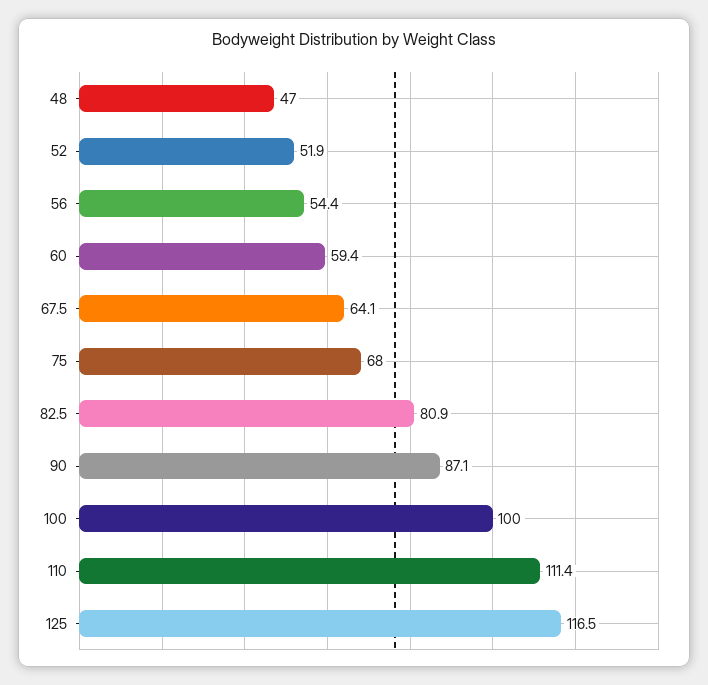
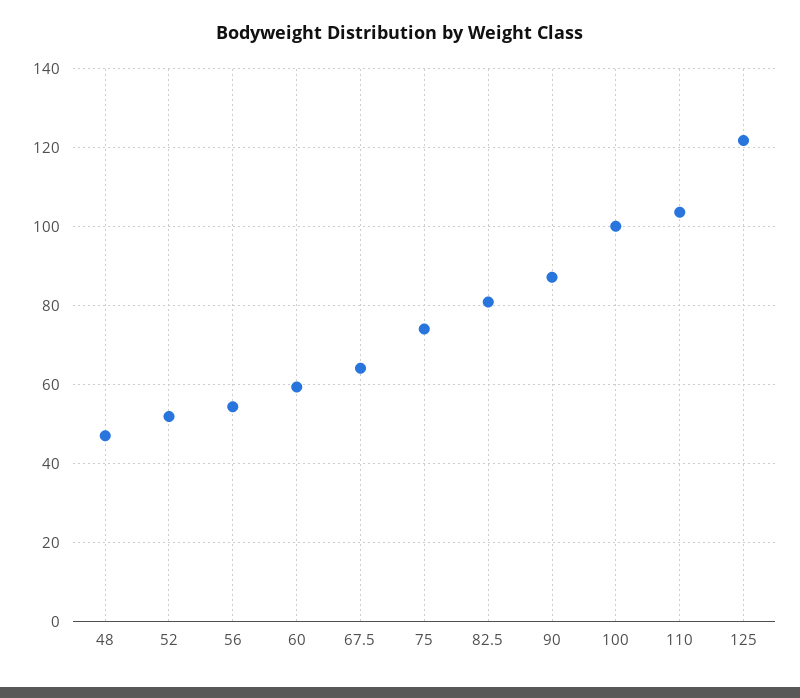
75: 68 -> 74
110: 111.4 -> 104
125: 116.5 -> 122

